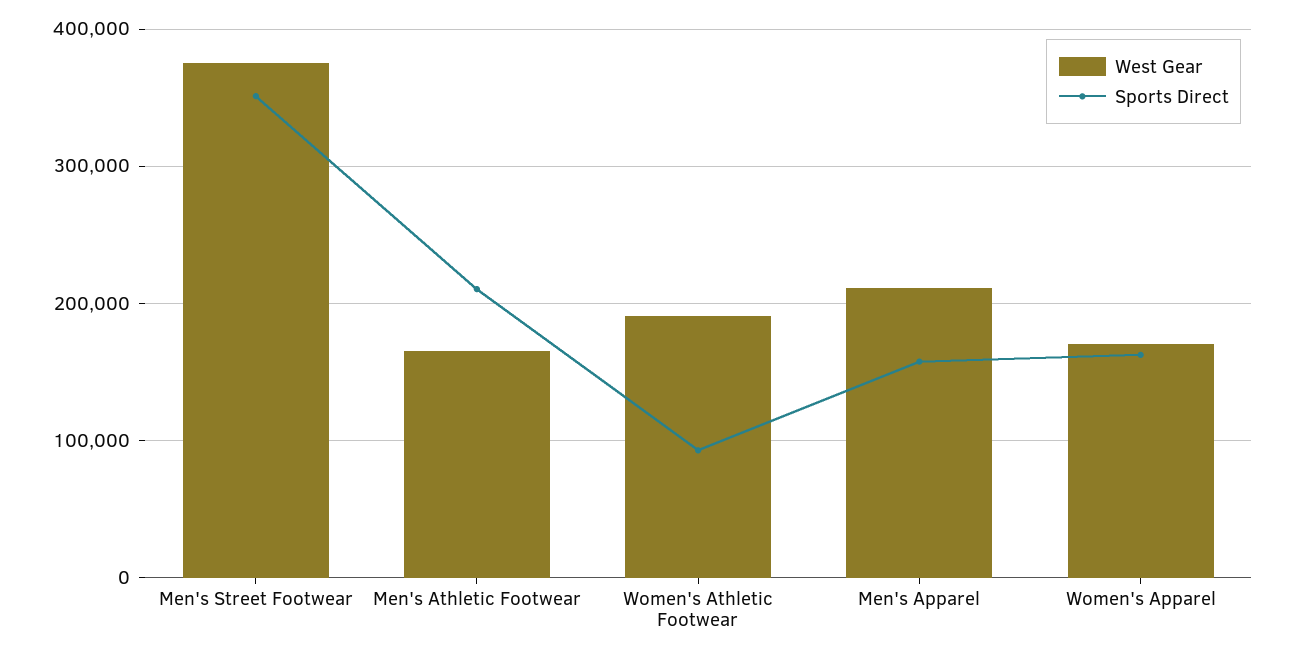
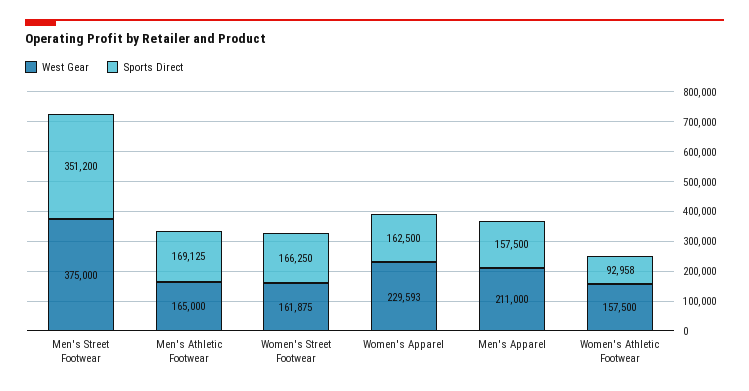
Sports Direct, Men's Athletic Footwear: 210000 -> 169125
West Gear, Women's Athletic Footwear: 190000 -> 157500
West Gear, Women's Apparel: 170000 -> 229593
West Gear, Women's Street Footwear: none -> 161875
Sports Direct, Women's Street Footwear: none -> 166250

